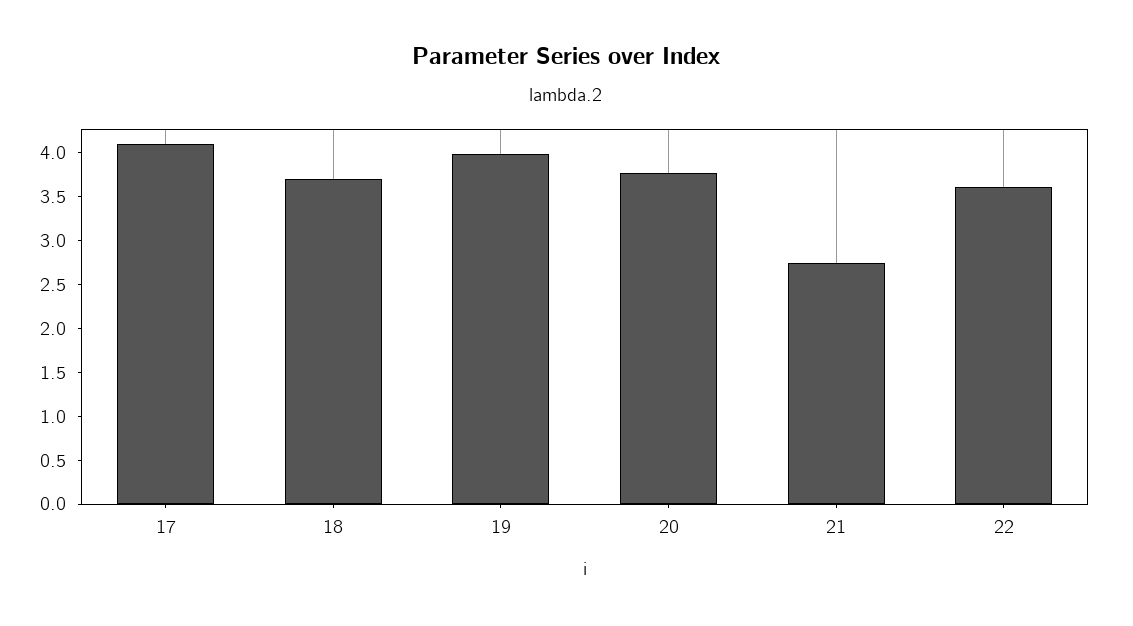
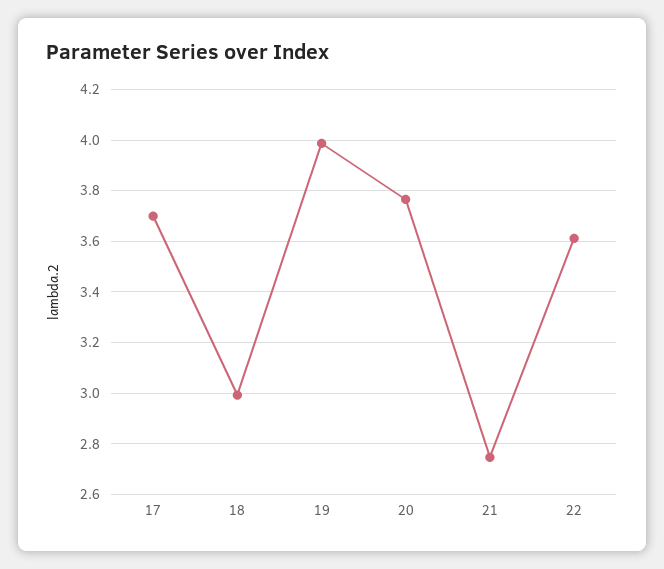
17: 4.1 -> 3.7
18: 3.7 -> 3

